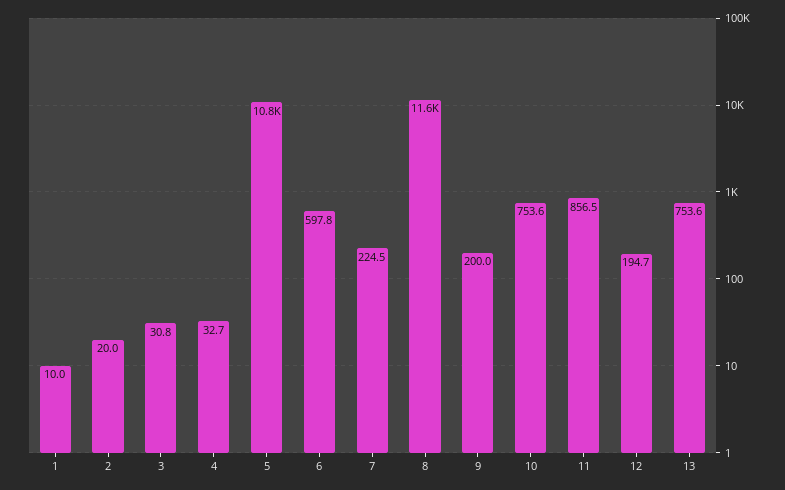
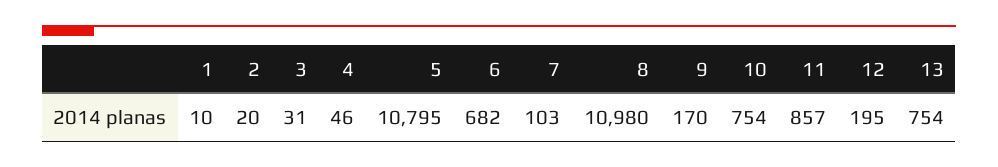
4: 32.7 -> 46
6: 597.8 -> 682
7: 224.5 -> 103
8: 11600 -> 10980
9: 200 -> 170

